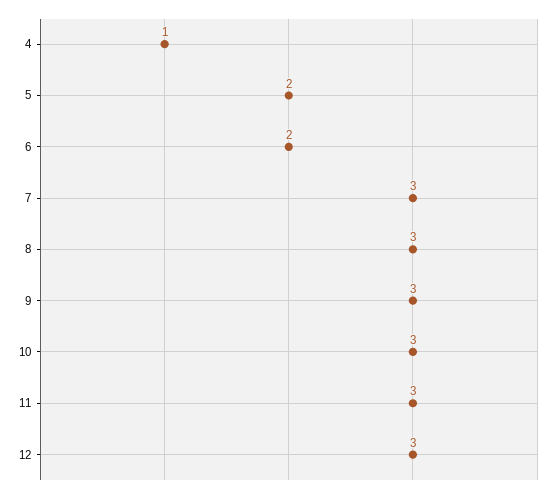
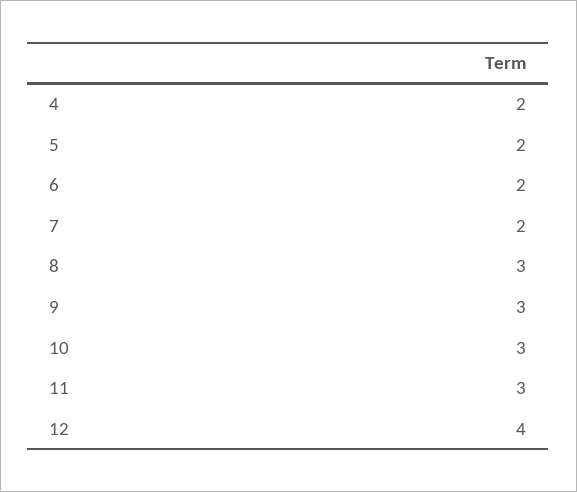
4: 1 -> 2
7: 3 -> 2
12: 3 -> 4

